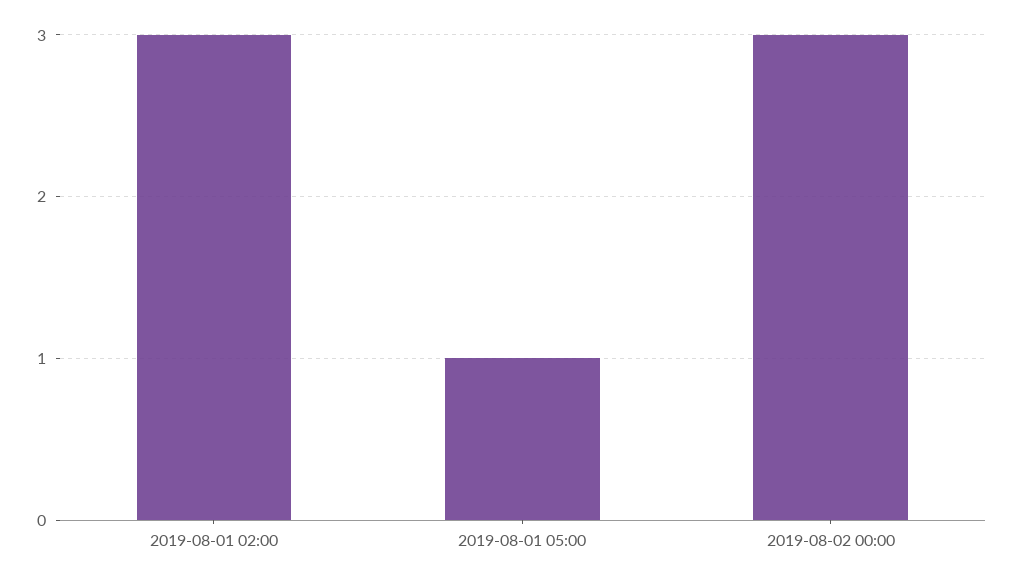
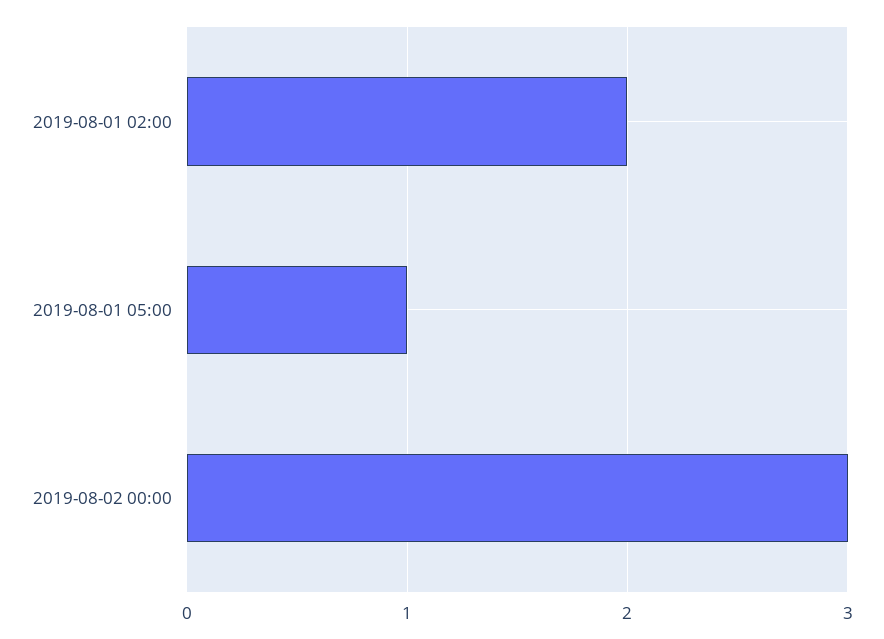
2019-08-01 02:00: 3 -> 2

